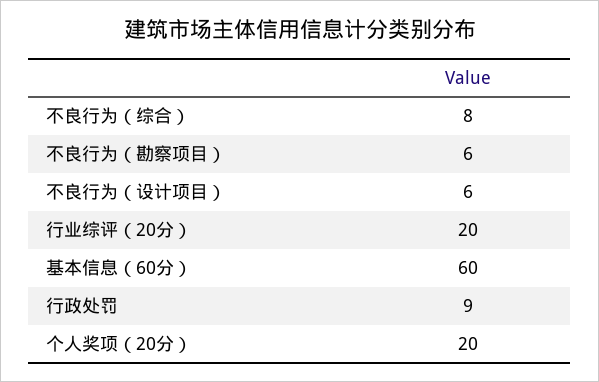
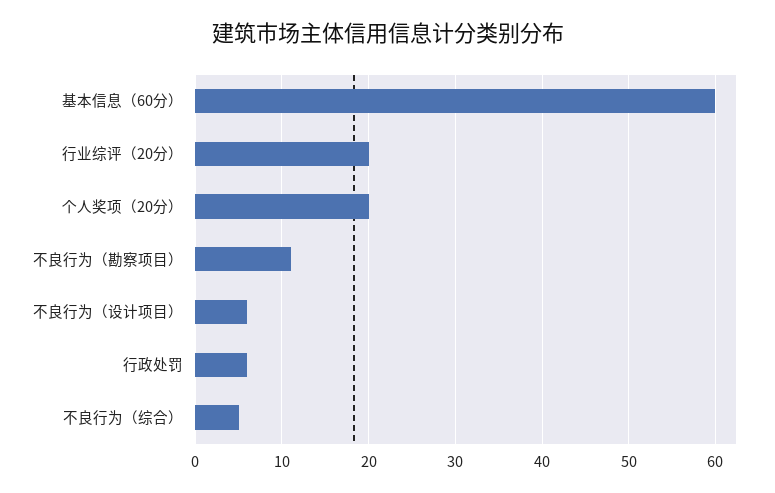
不良行为（综合）: 8 -> 5
不良行为（勘察项目）: 6 -> 11
行政处罚: 9 -> 6

